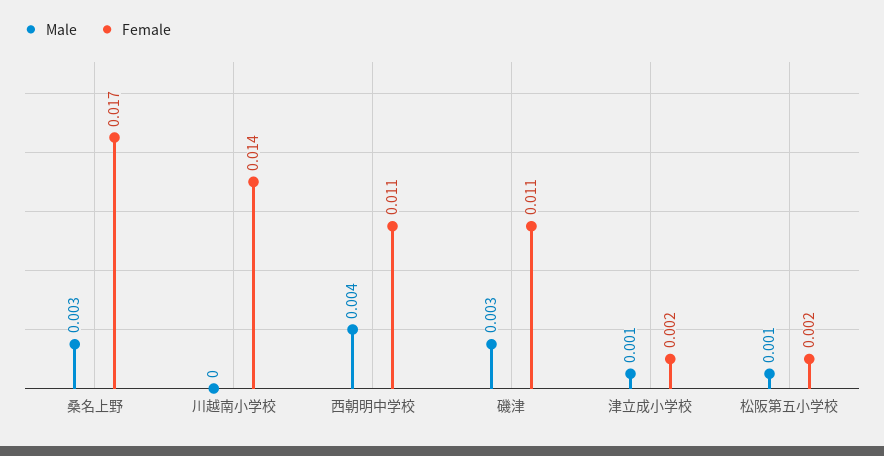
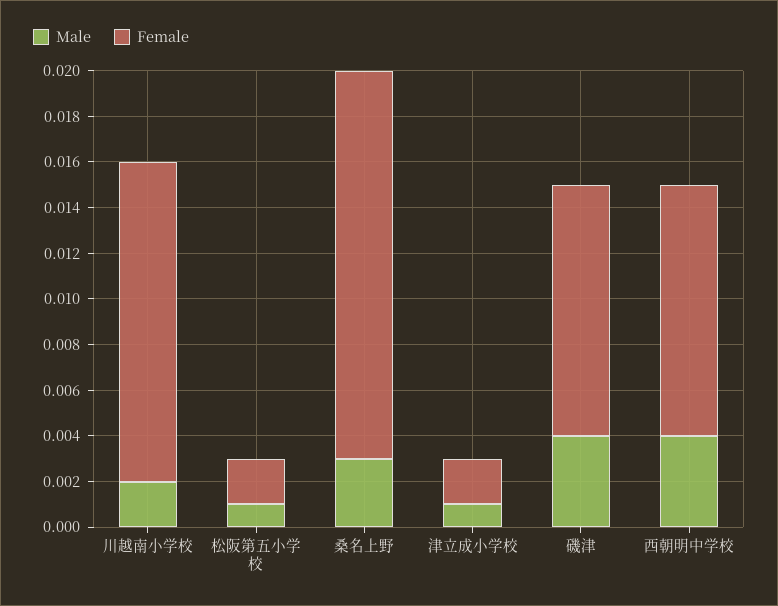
Male, 川越南小学校: 0 -> 0.002
Male, 磯津: 0.003 -> 0.004

